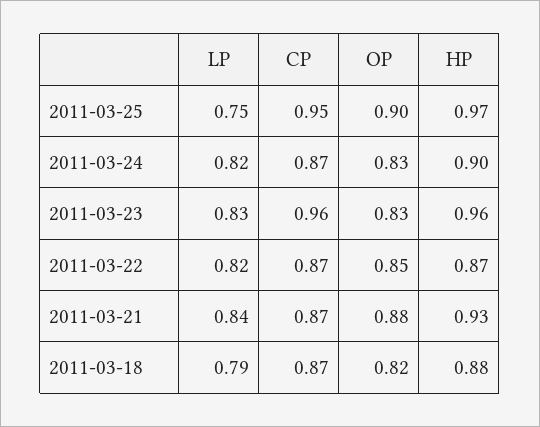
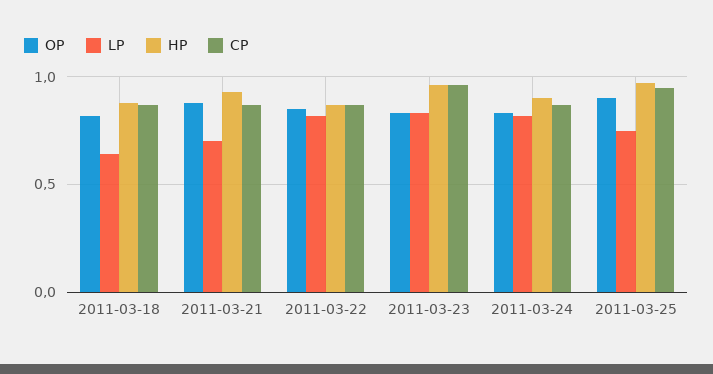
LP, 2011-03-21: 0.84 -> 0.7
LP, 2011-03-18: 0.79 -> 0.65

